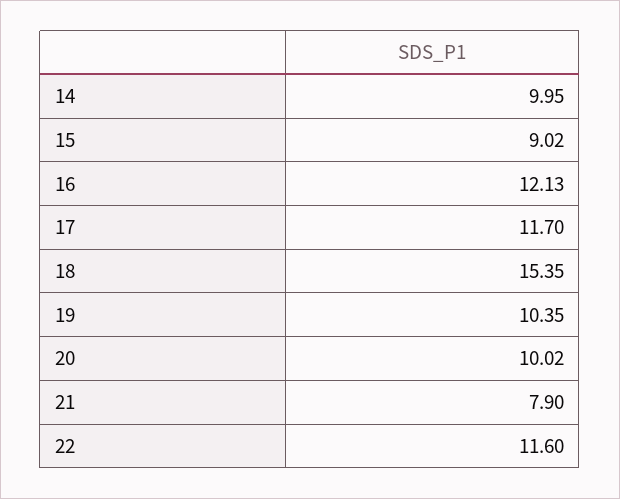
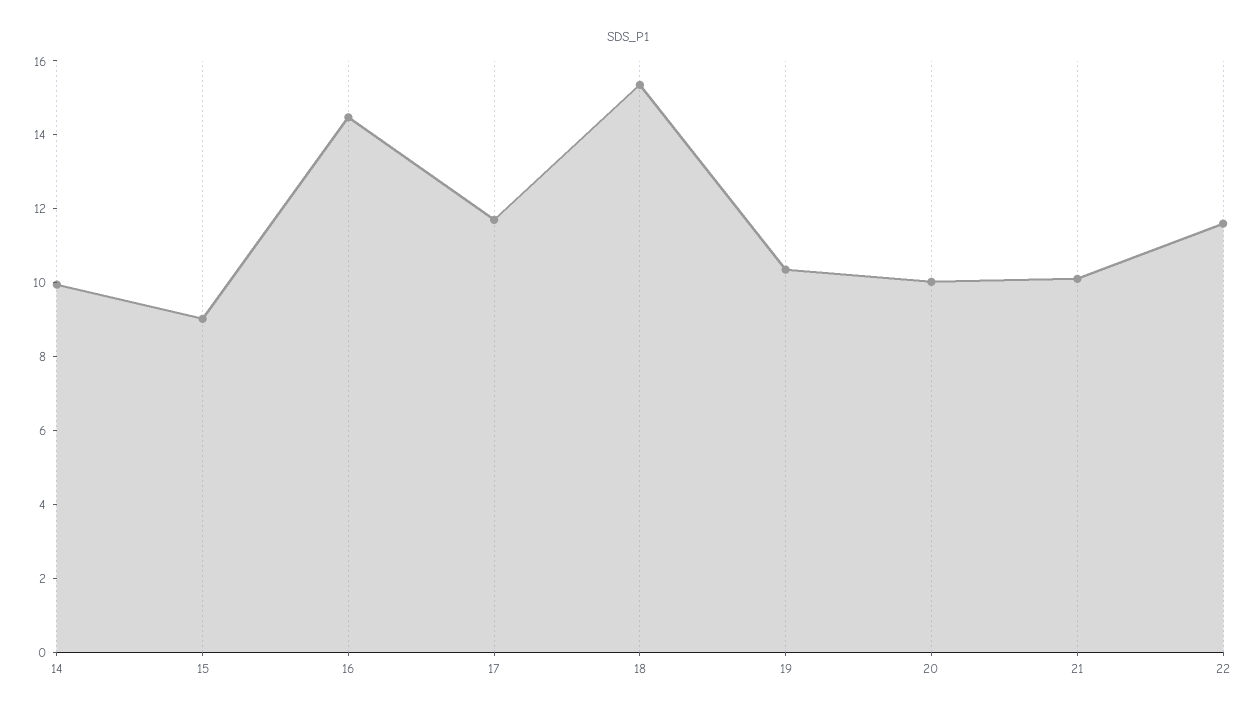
16: 12.13 -> 14.5
21: 7.9 -> 10

